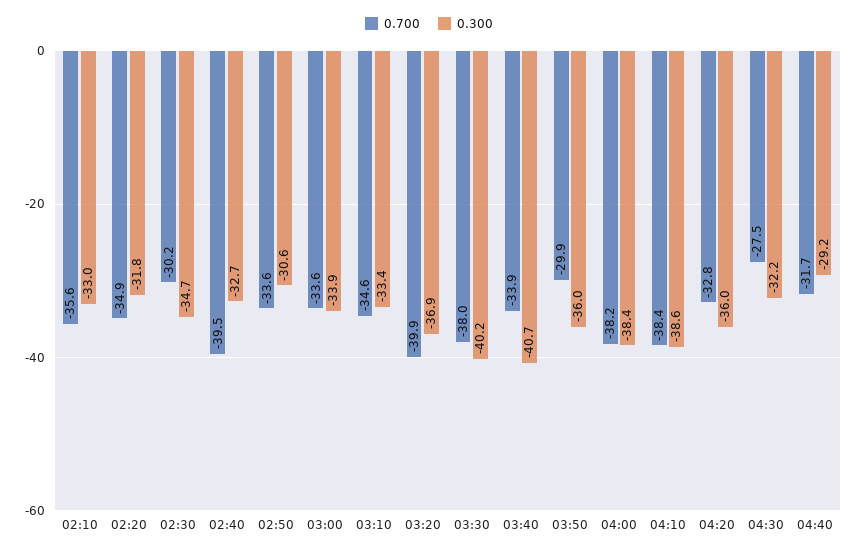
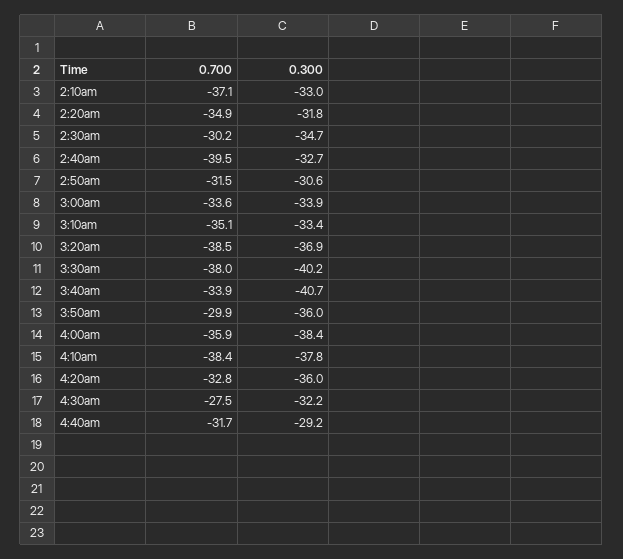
0.700, 02:10: -35.6 -> -37.1
0.700, 02:50: -33.6 -> -31.5
0.700, 03:10: -34.6 -> -35.1
0.700, 03:20: -39.9 -> -38.5
0.700, 04:00: -38.2 -> -35.9
0.300, 04:10: -38.6 -> -37.8

